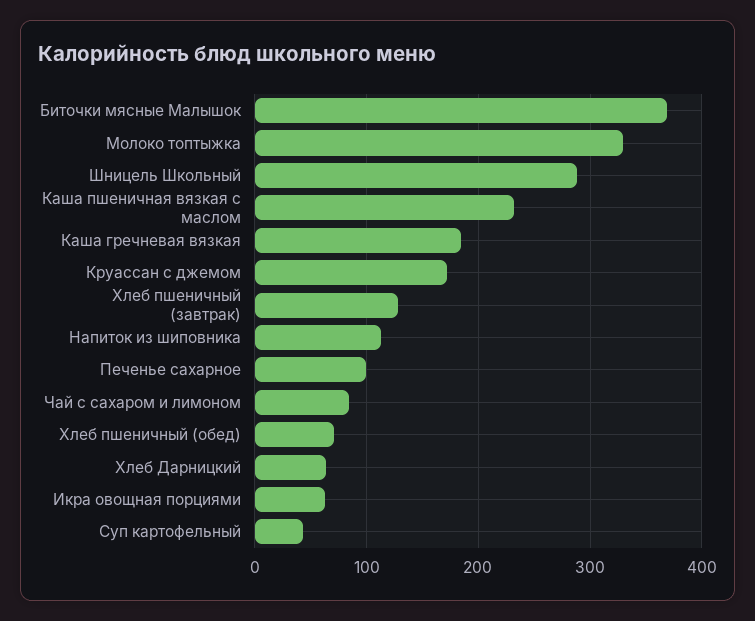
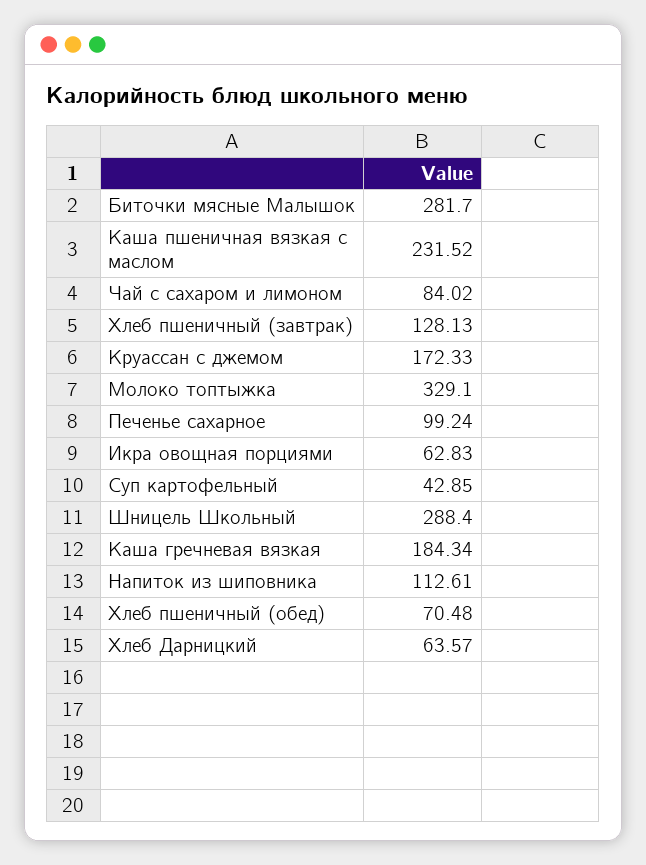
Биточки мясные Малышок: 370 -> 281.7

